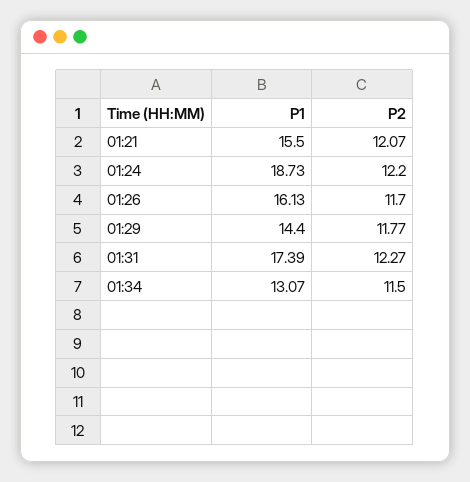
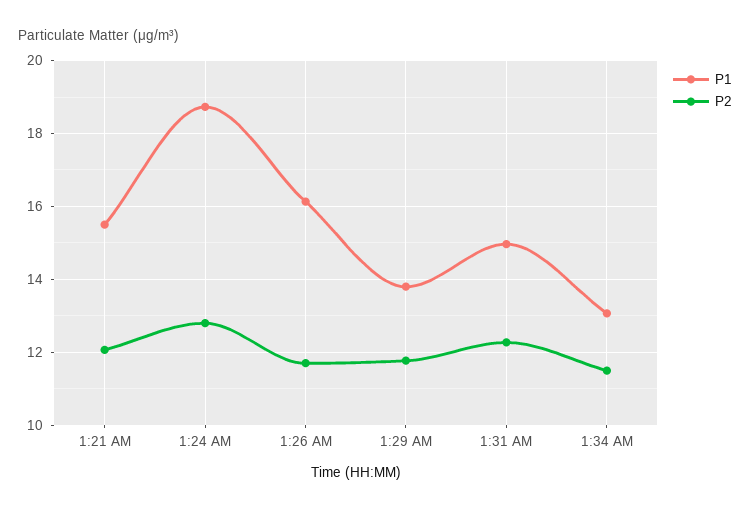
P2, 01:24: 12.2 -> 12.8
P1, 01:29: 14.4 -> 13.8
P1, 01:31: 17.39 -> 15

